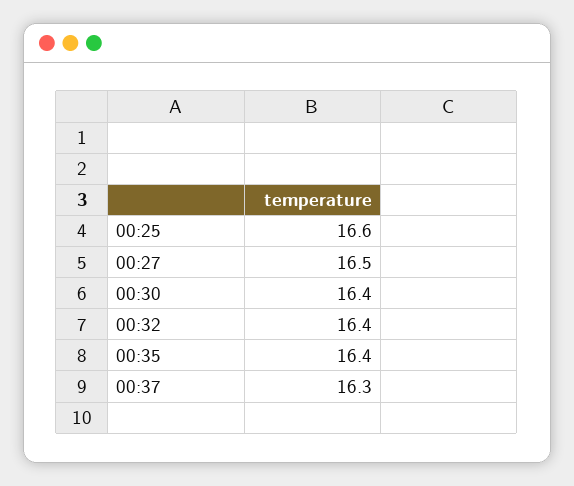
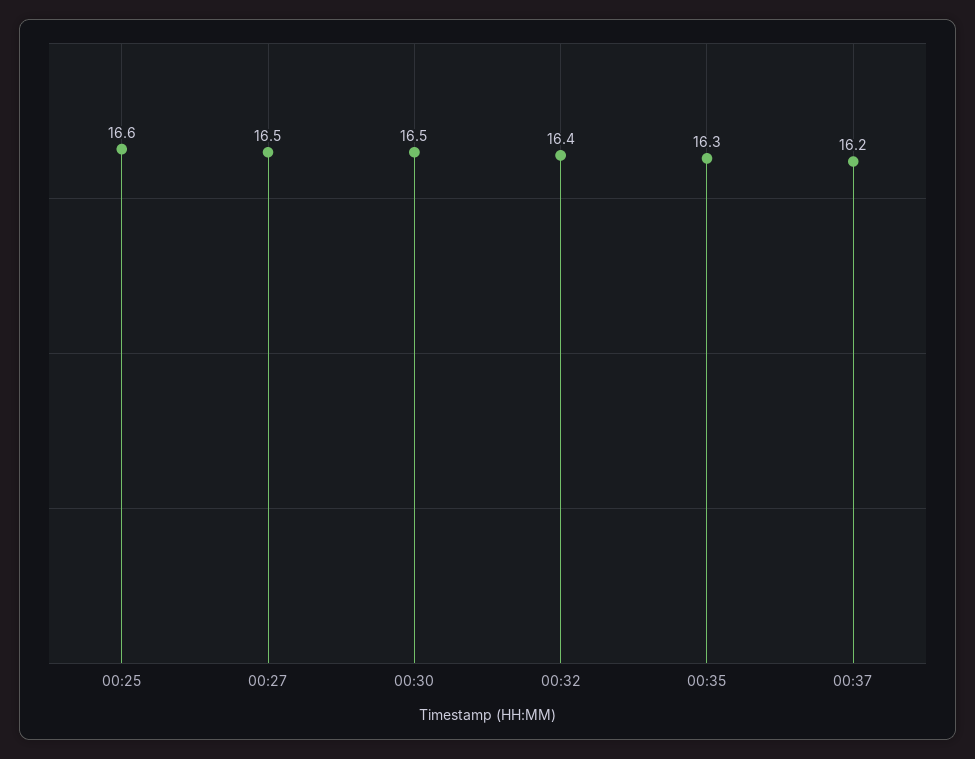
00:30: 16.4 -> 16.5
00:35: 16.4 -> 16.3
00:37: 16.3 -> 16.2

